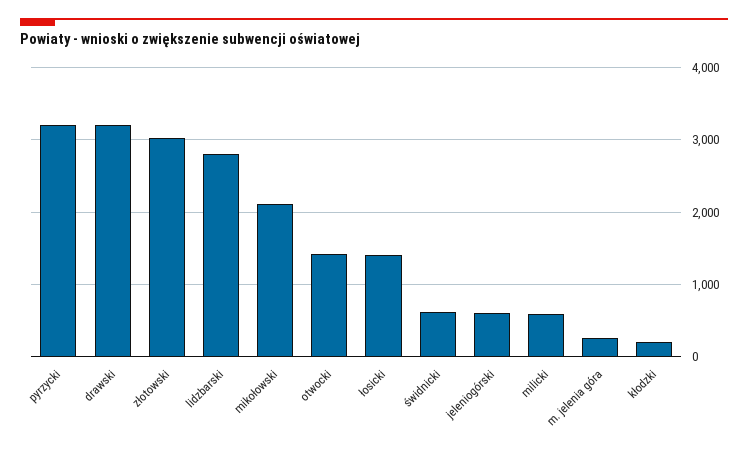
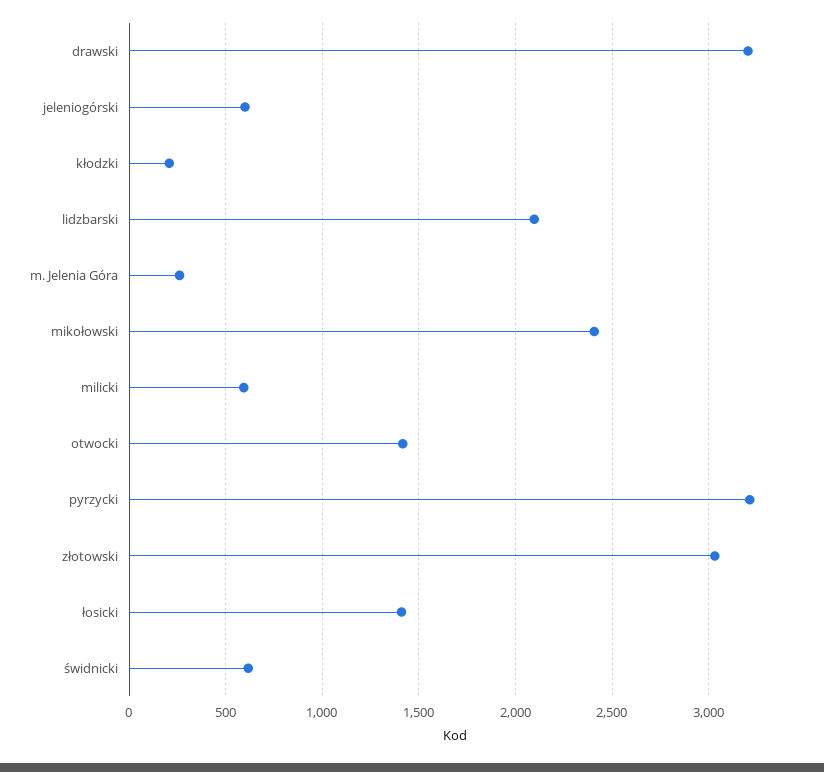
lidzbarski: 2800 -> 2100
mikołowski: 2100 -> 2400

